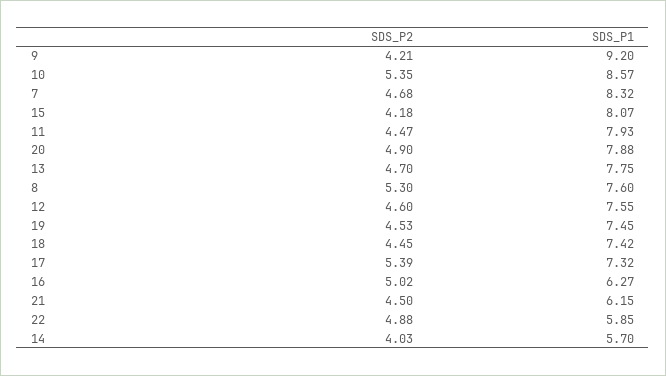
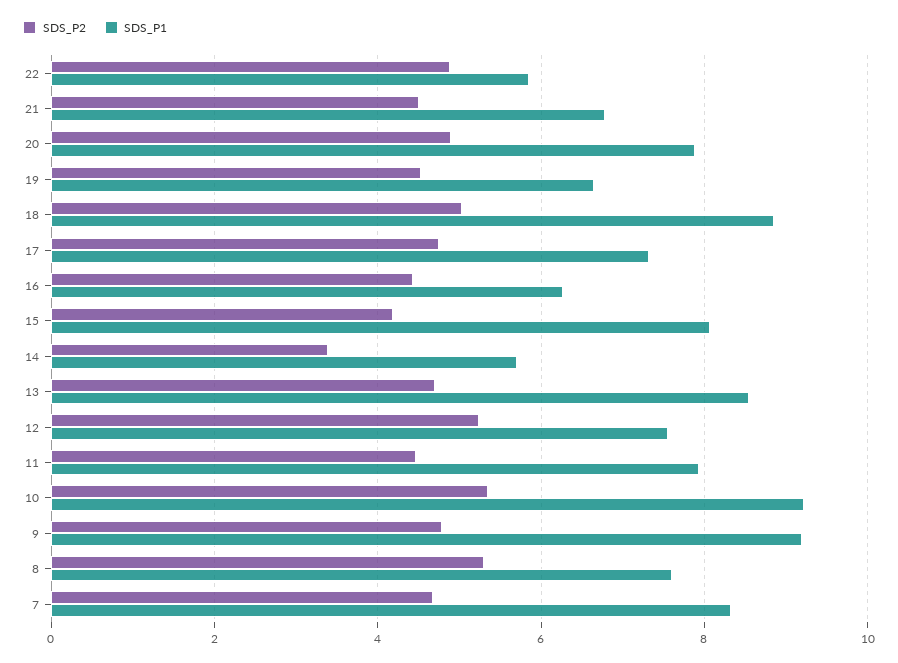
SDS_P2, 9: 4.21 -> 4.8
SDS_P1, 10: 8.57 -> 9.2
SDS_P1, 13: 7.75 -> 8.6
SDS_P2, 12: 4.6 -> 5.2
SDS_P1, 19: 7.45 -> 6.6
SDS_P2, 18: 4.45 -> 5
SDS_P1, 18: 7.42 -> 8.8
SDS_P2, 17: 5.39 -> 4.8
SDS_P2, 16: 5.02 -> 4.4
SDS_P1, 21: 6.15 -> 6.8
SDS_P2, 14: 4.03 -> 3.4

